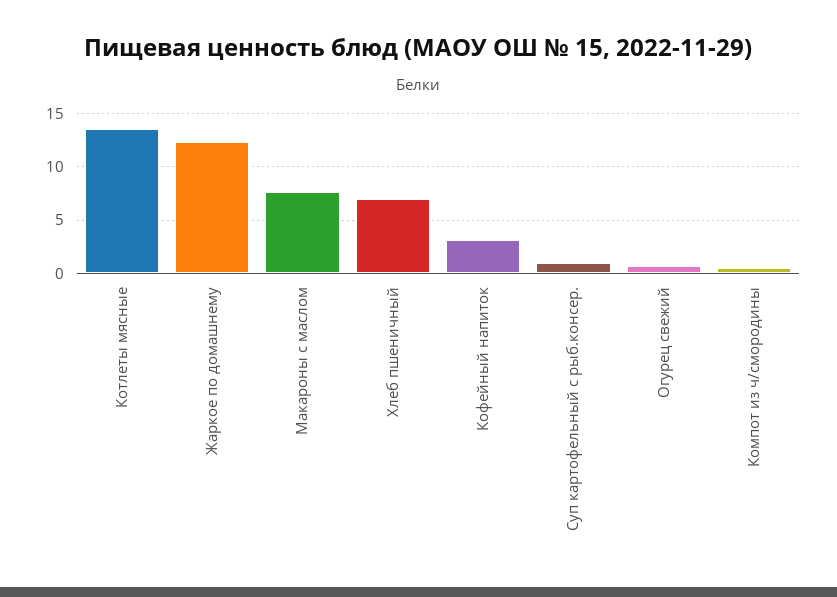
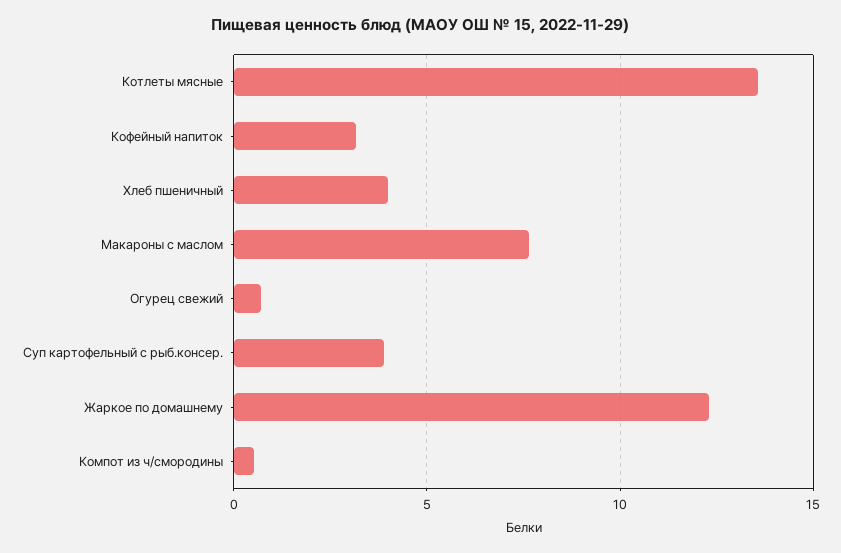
Хлеб пшеничный: 7 -> 4
Суп картофельный с рыб.консер.: 1 -> 4

